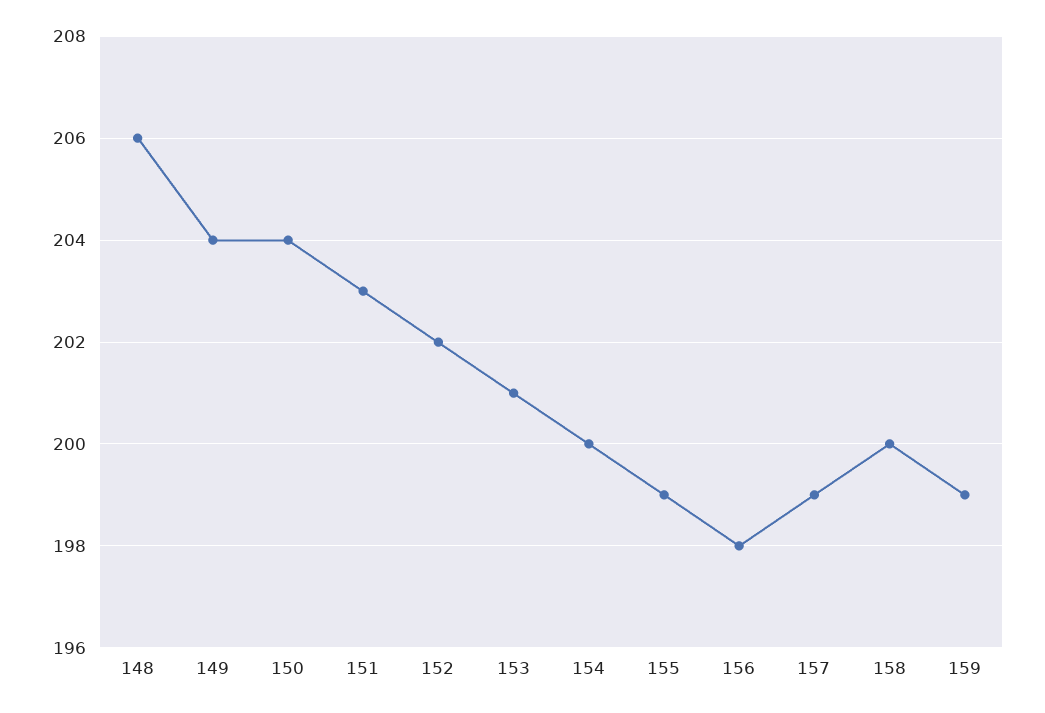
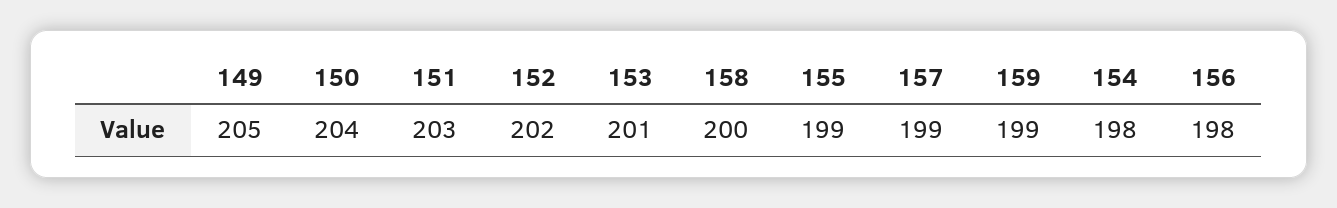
148: 206 -> none
149: 204 -> 205
154: 200 -> 198

